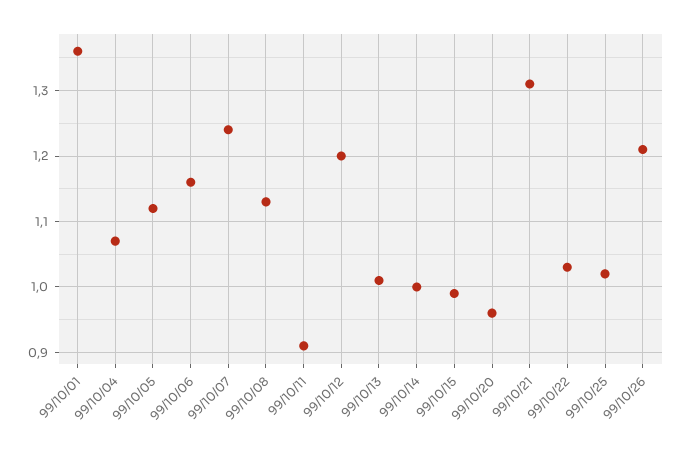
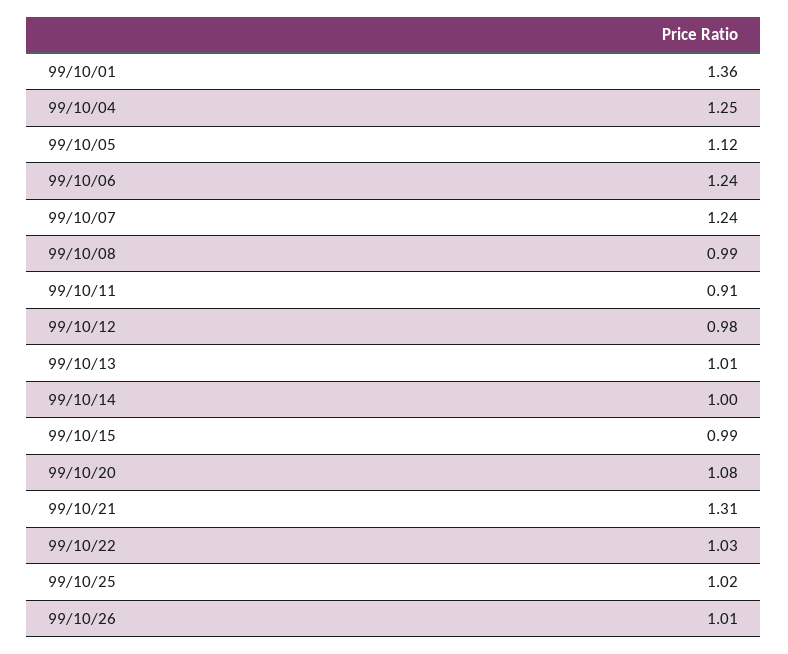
99/10/04: 1.07 -> 1.25
99/10/06: 1.16 -> 1.24
99/10/08: 1.13 -> 0.99
99/10/12: 1.2 -> 0.98
99/10/20: 0.96 -> 1.08
99/10/26: 1.21 -> 1.01

